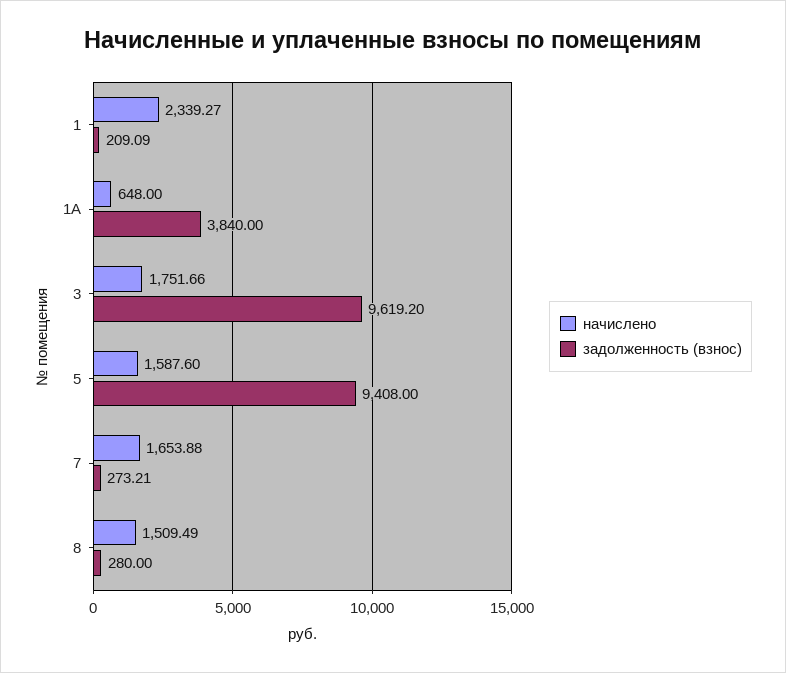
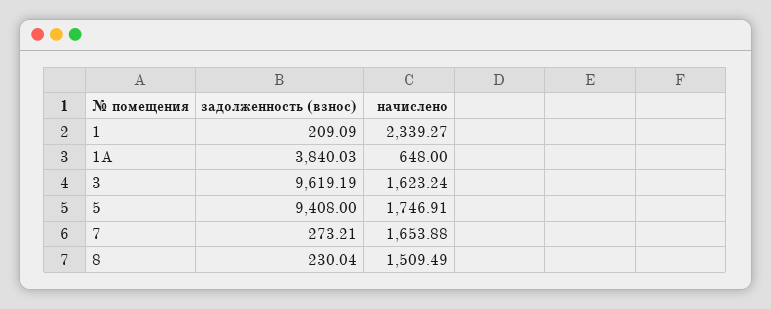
задолженность (взнос), 1А: 3840 -> 3840.03
начислено, 3: 1751.66 -> 1623.24
задолженность (взнос), 3: 9619.2 -> 9619.19
начислено, 5: 1587.6 -> 1746.91
задолженность (взнос), 8: 280 -> 230.04

